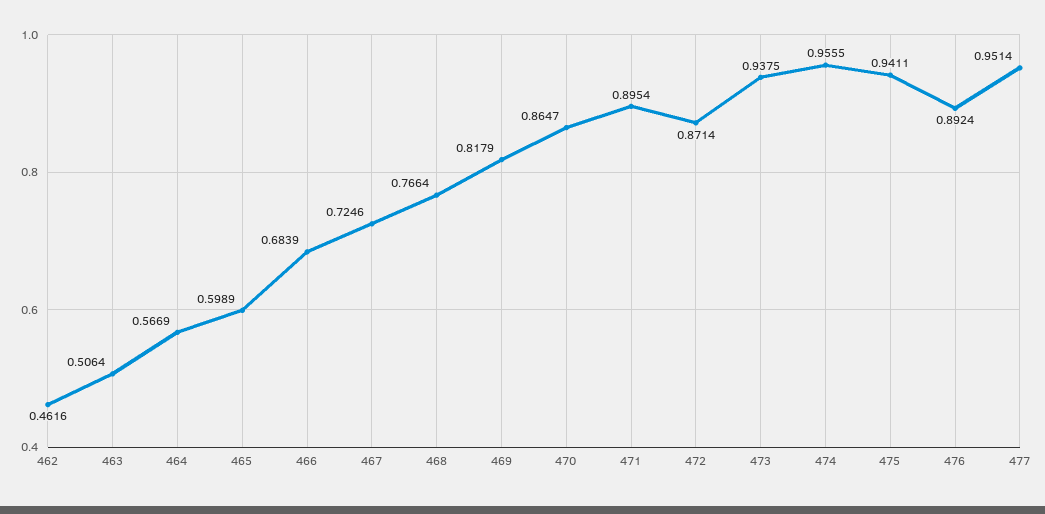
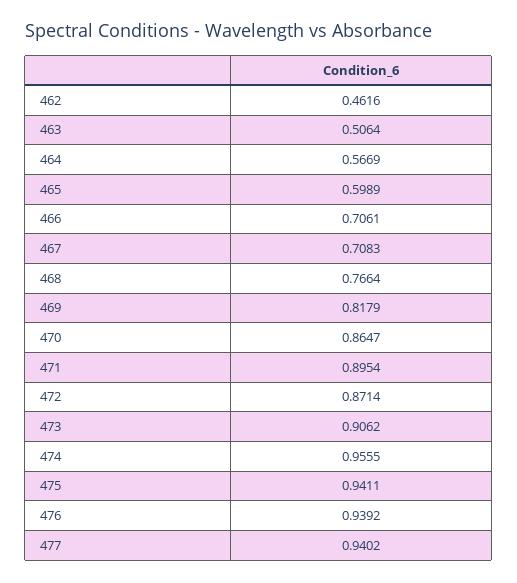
466: 0.6839 -> 0.7061
467: 0.7246 -> 0.7083
473: 0.9375 -> 0.9062
476: 0.8924 -> 0.9392
477: 0.9514 -> 0.9402

